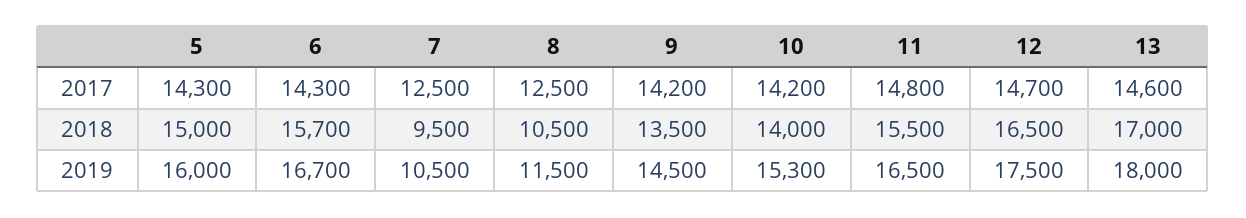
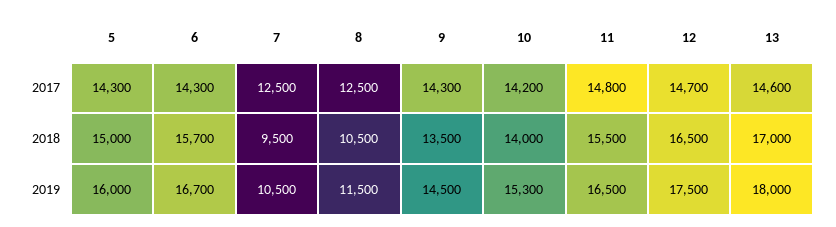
9, 2017: 14200 -> 14300

